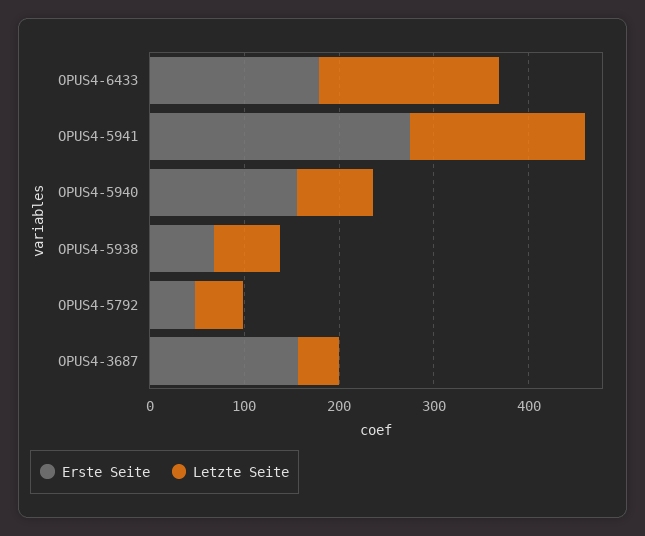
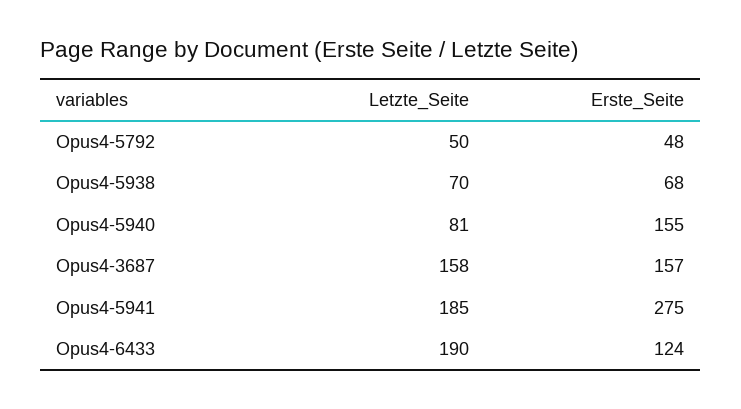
Erste Seite, OPUS4-6433: 180 -> 124
Letzte Seite, OPUS4-3687: 40 -> 158

